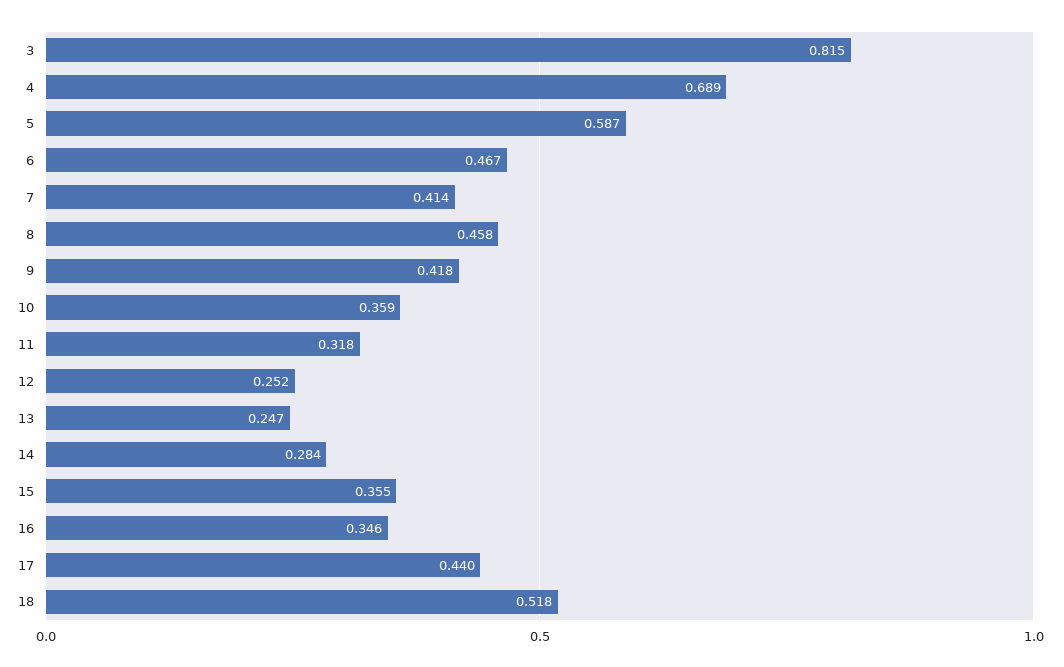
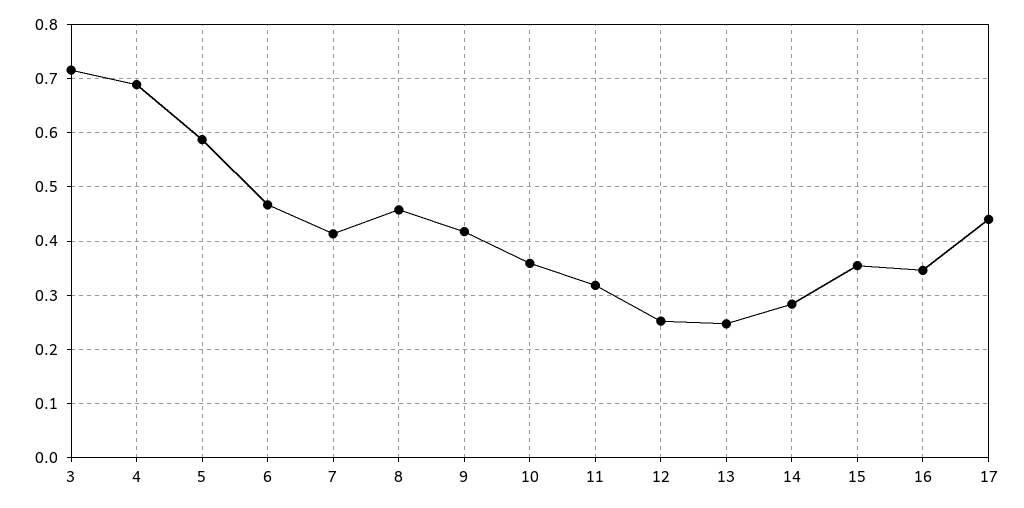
3: 0.815 -> 0.72
18: 0.518 -> none

